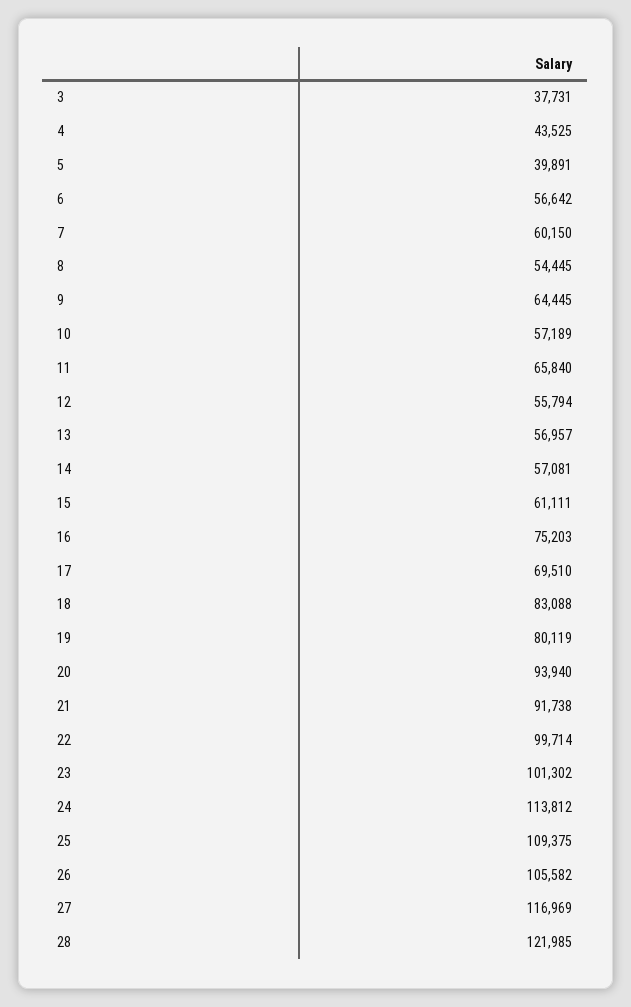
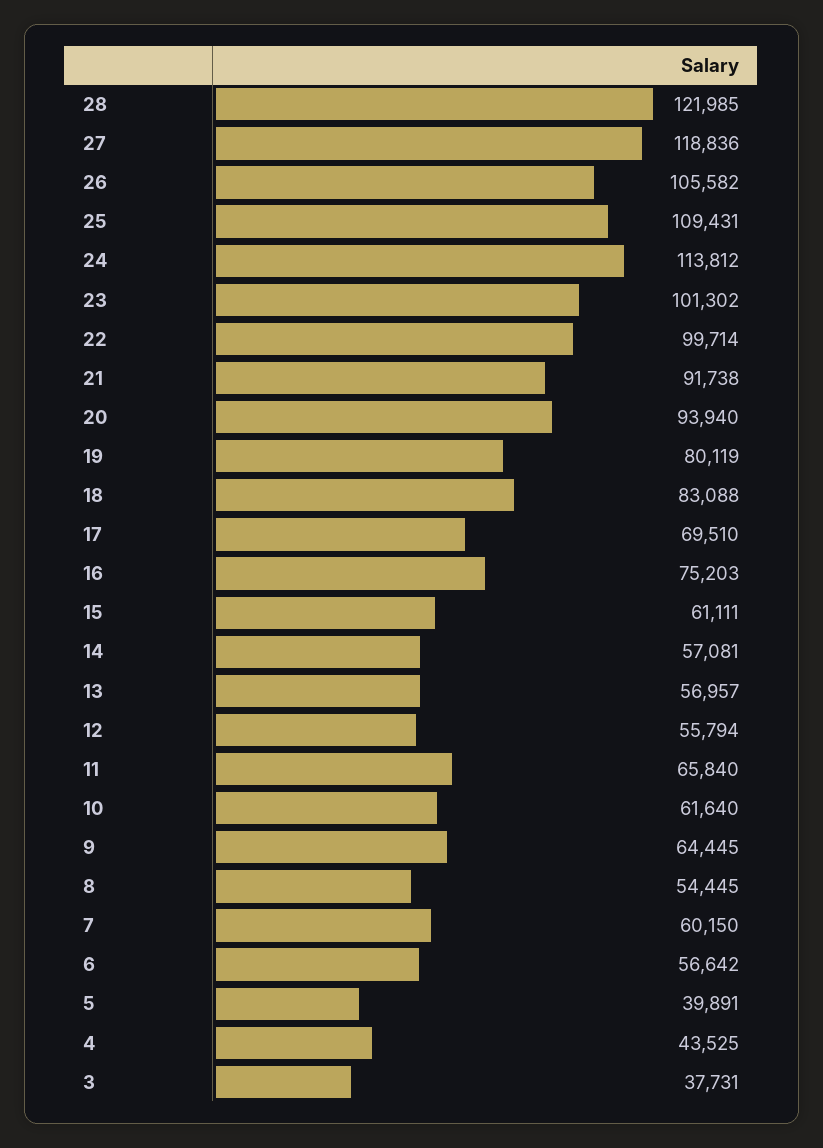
10: 57189 -> 61640
25: 109375 -> 109431
27: 116969 -> 118836

